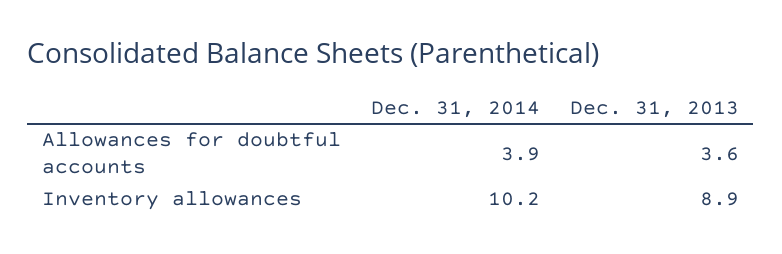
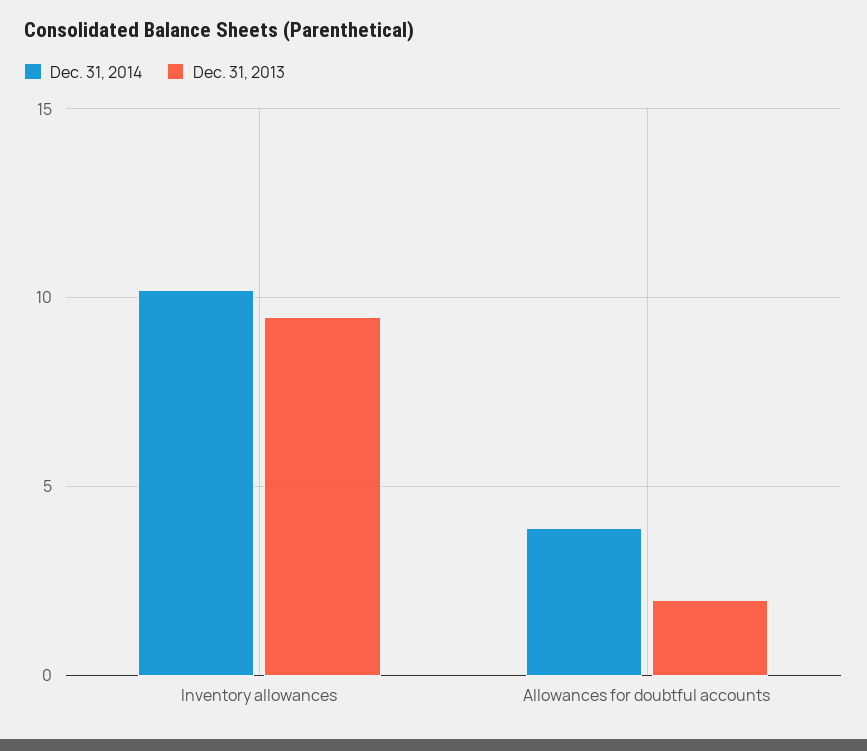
Dec. 31, 2013, Allowances for doubtful accounts: 3.6 -> 2
Dec. 31, 2013, Inventory allowances: 8.9 -> 9.5

